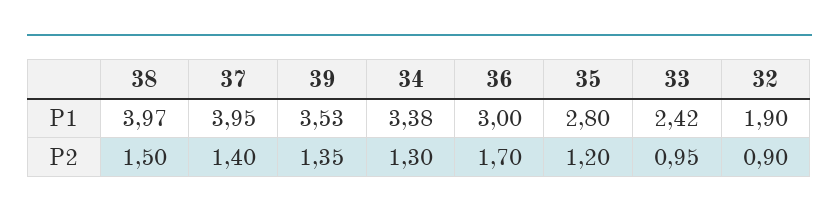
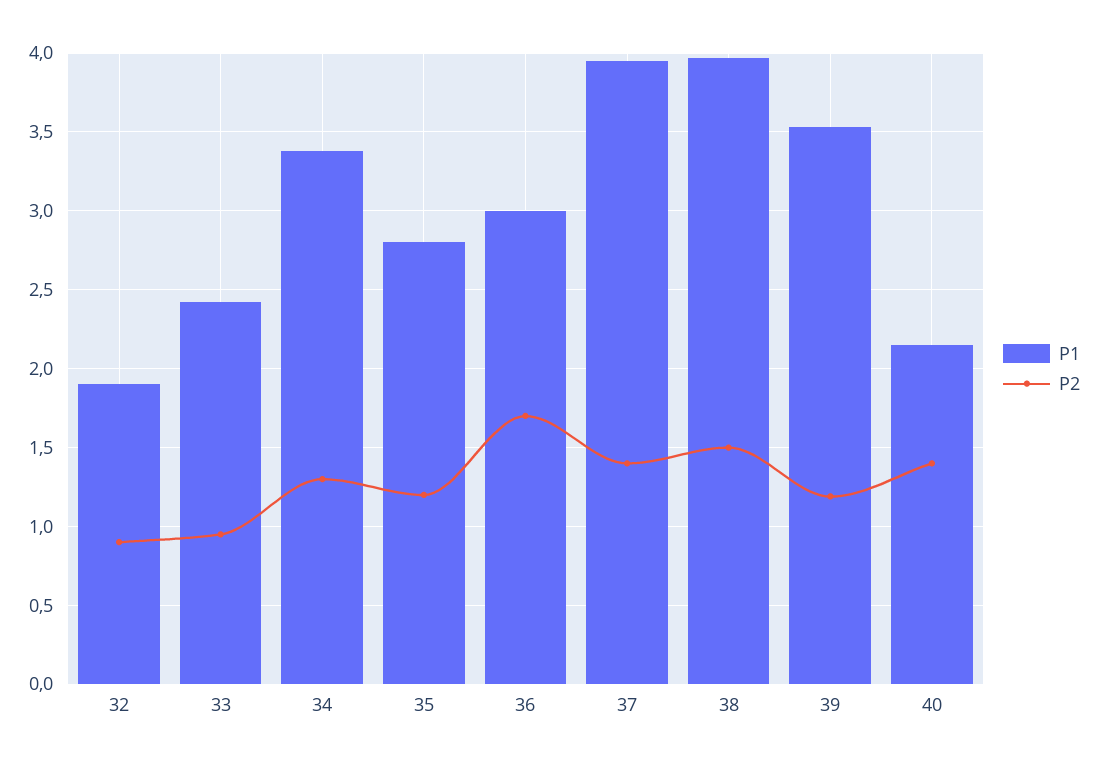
P2, 39: 1.35 -> 1.2
P1, 40: none -> 2.15
P2, 40: none -> 1.4

